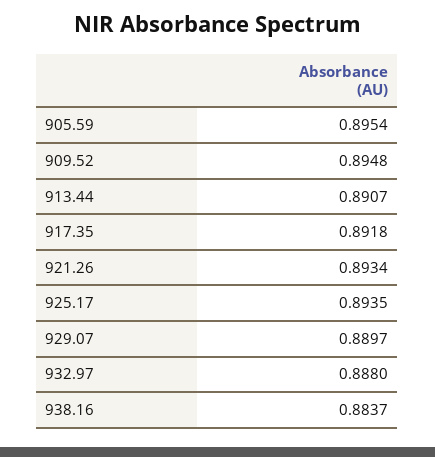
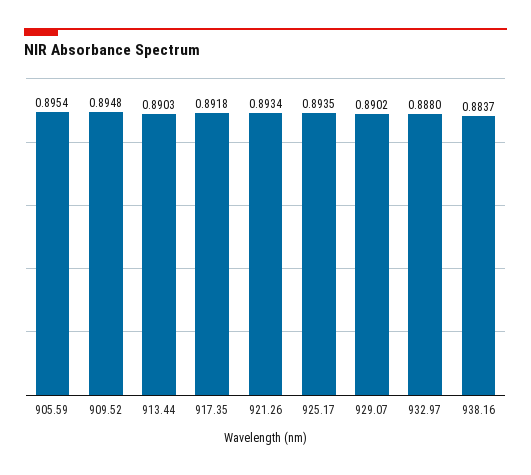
913.44: 0.8907 -> 0.8903
929.07: 0.8897 -> 0.8902

